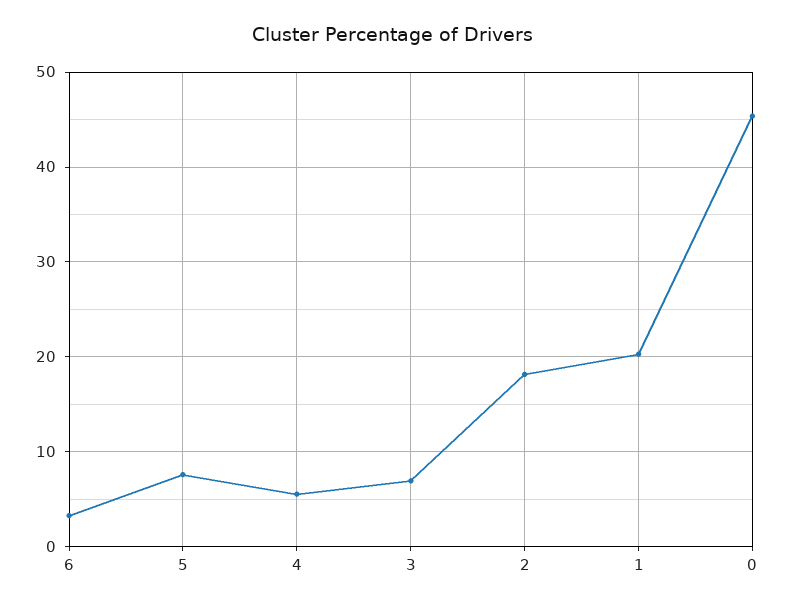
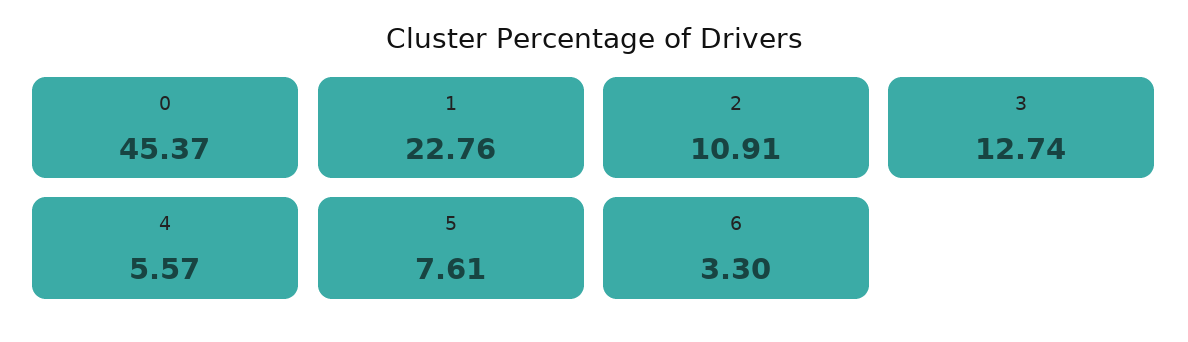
3: 7 -> 12.74
2: 18 -> 10.91
1: 20 -> 22.76

